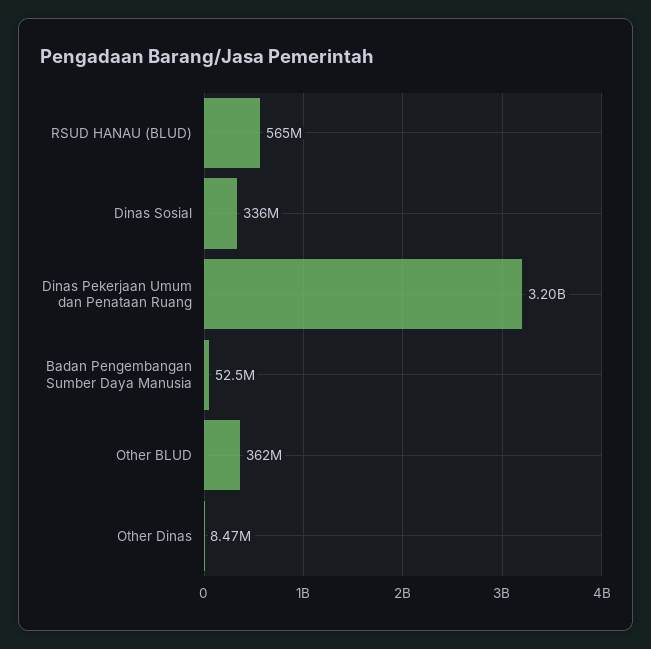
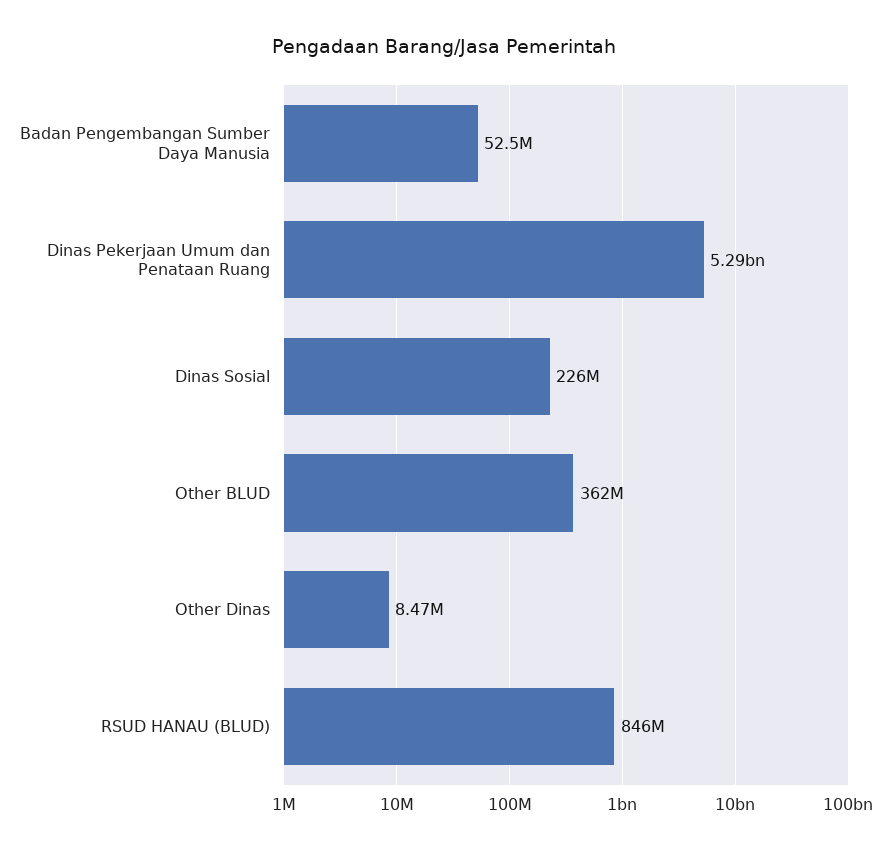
RSUD HANAU (BLUD): 565000000 -> 846000000
Dinas Sosial: 336000000 -> 226000000
Dinas Pekerjaan Umum dan Penataan Ruang: 3200000000 -> 5290000000

